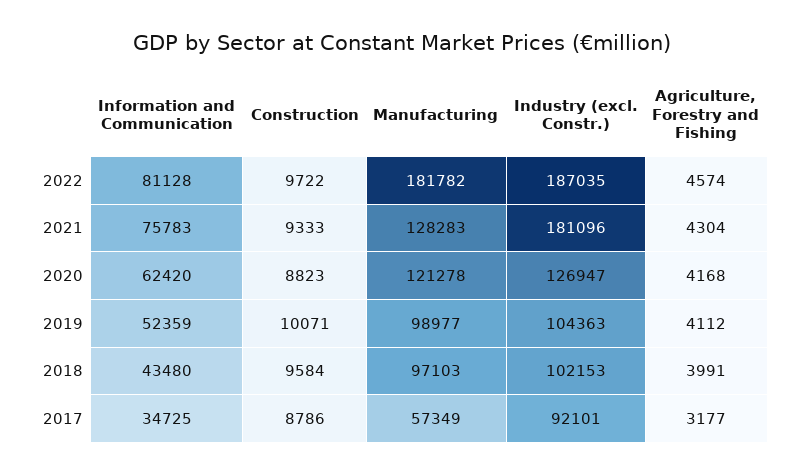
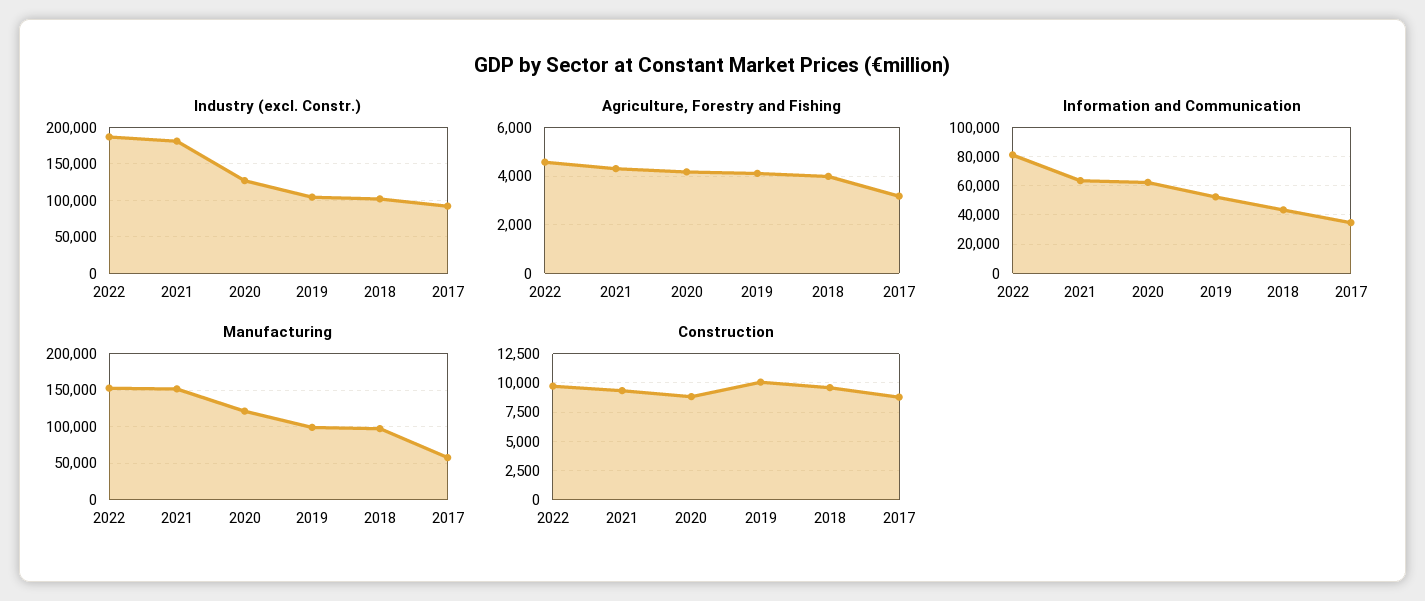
Manufacturing, 2022: 181782 -> 150000
Information and Communication, 2021: 75783 -> 65000
Manufacturing, 2021: 128283 -> 150000

